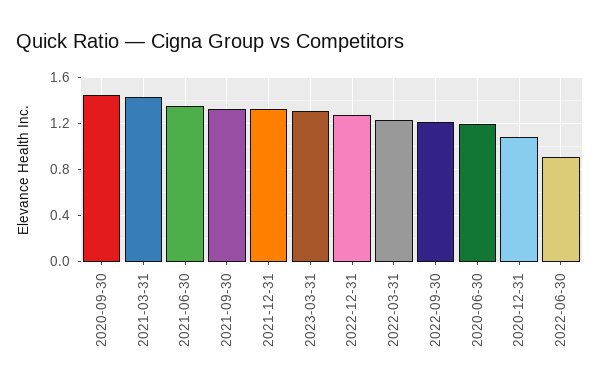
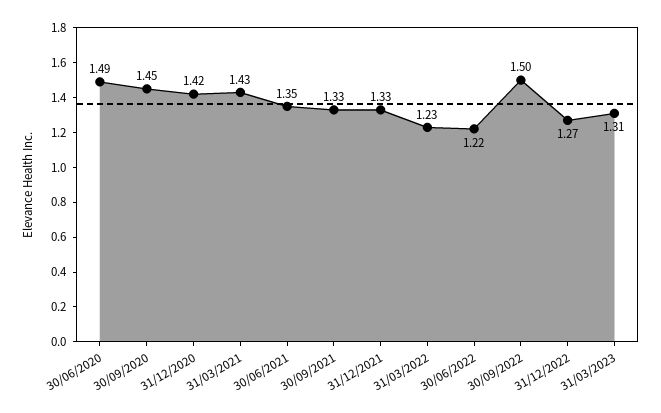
2022-09-30: 1.2 -> 1.5
2020-06-30: 1.2 -> 1.49
2020-12-31: 1.1 -> 1.42
2022-06-30: 0.9 -> 1.22

